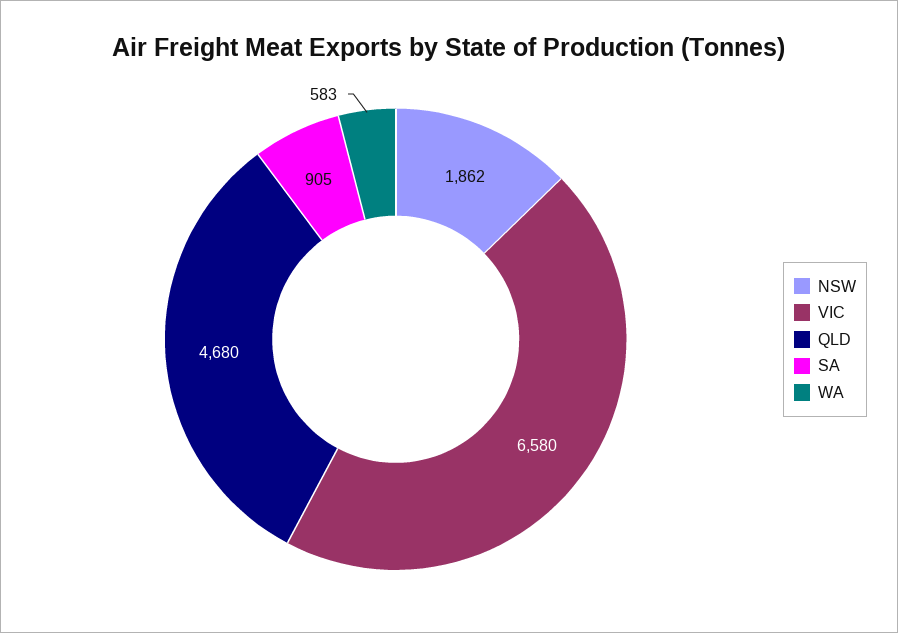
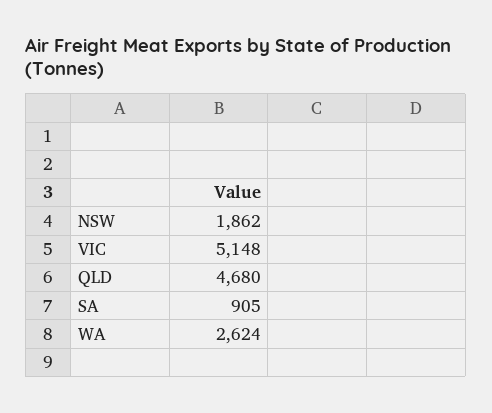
VIC: 6580 -> 5148
WA: 583 -> 2624

